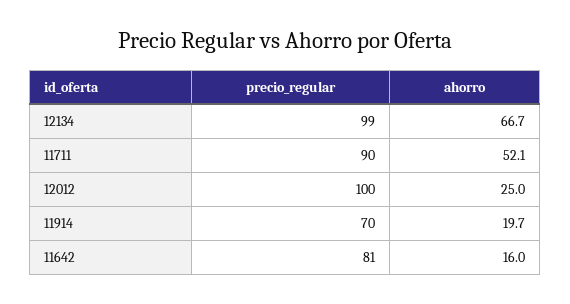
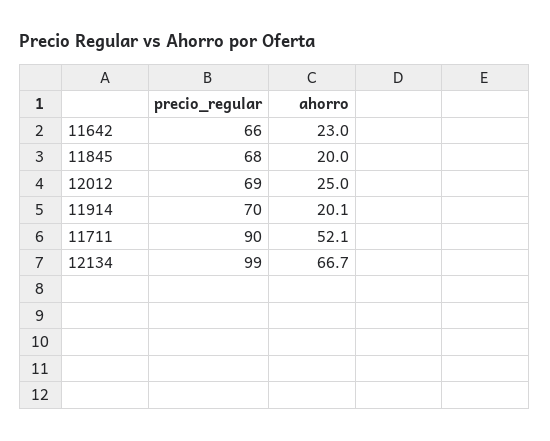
precio_regular, 12012: 100 -> 69
ahorro, 11914: 19.7 -> 20.1
precio_regular, 11642: 81 -> 66
ahorro, 11642: 16 -> 23
precio_regular, 11845: none -> 68
ahorro, 11845: none -> 20

